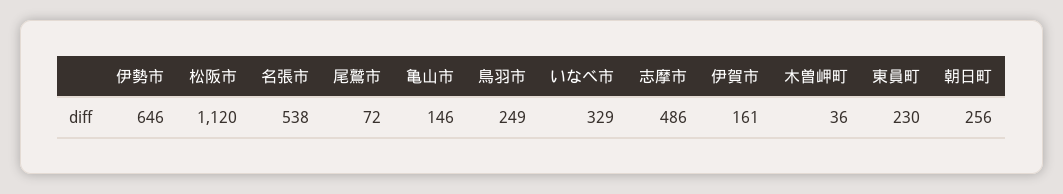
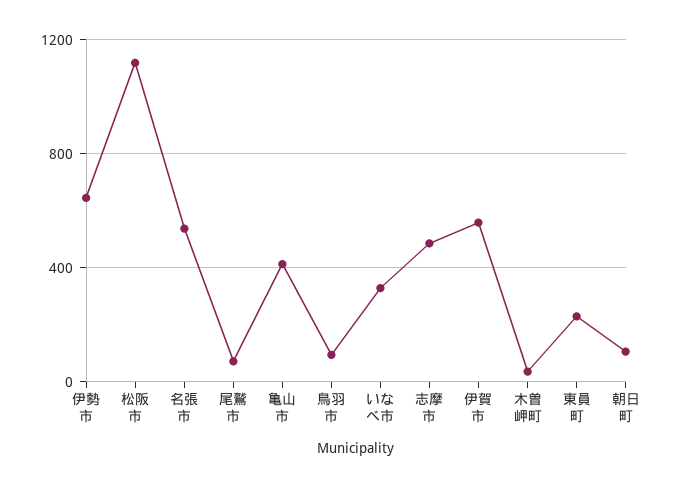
亀山市: 146 -> 400
鳥羽市: 249 -> 100
伊賀市: 161 -> 550
朝日町: 256 -> 100

